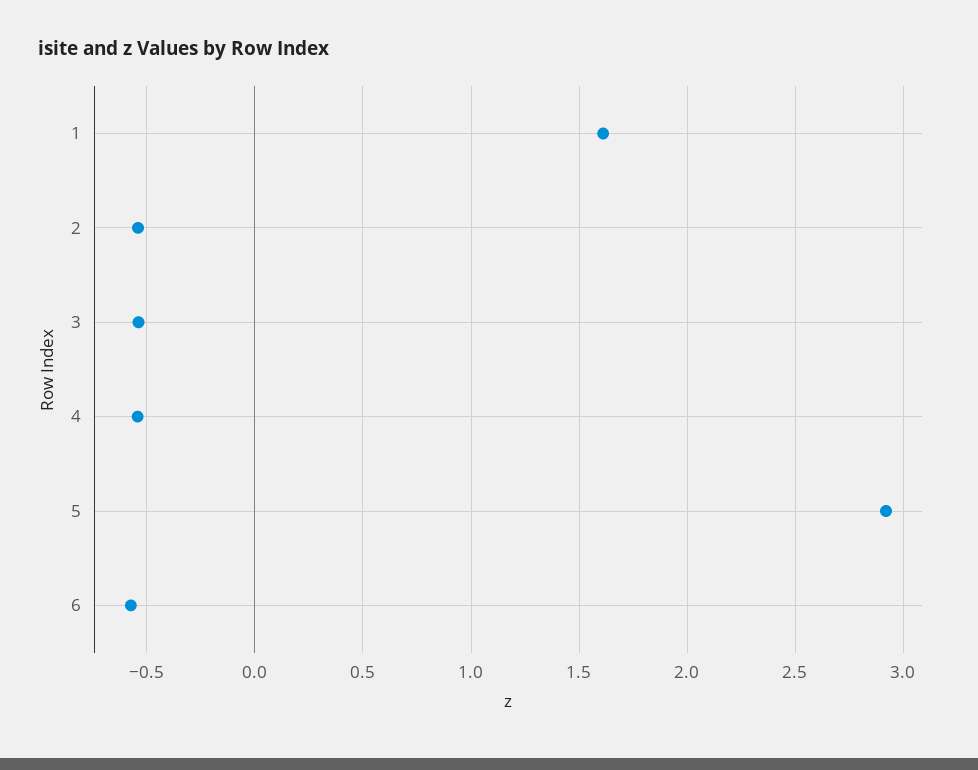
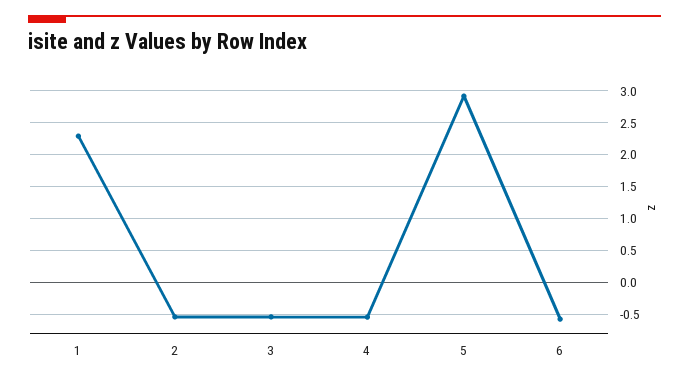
1: 1.6 -> 2.3

